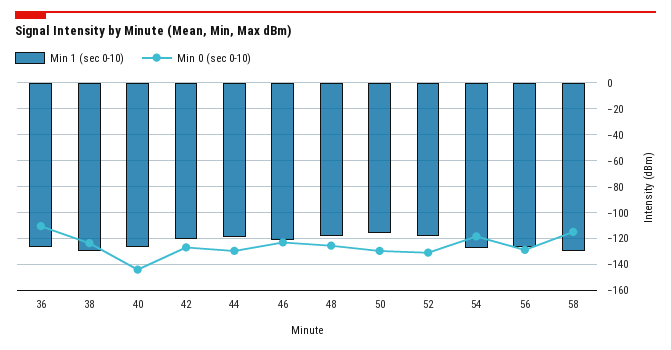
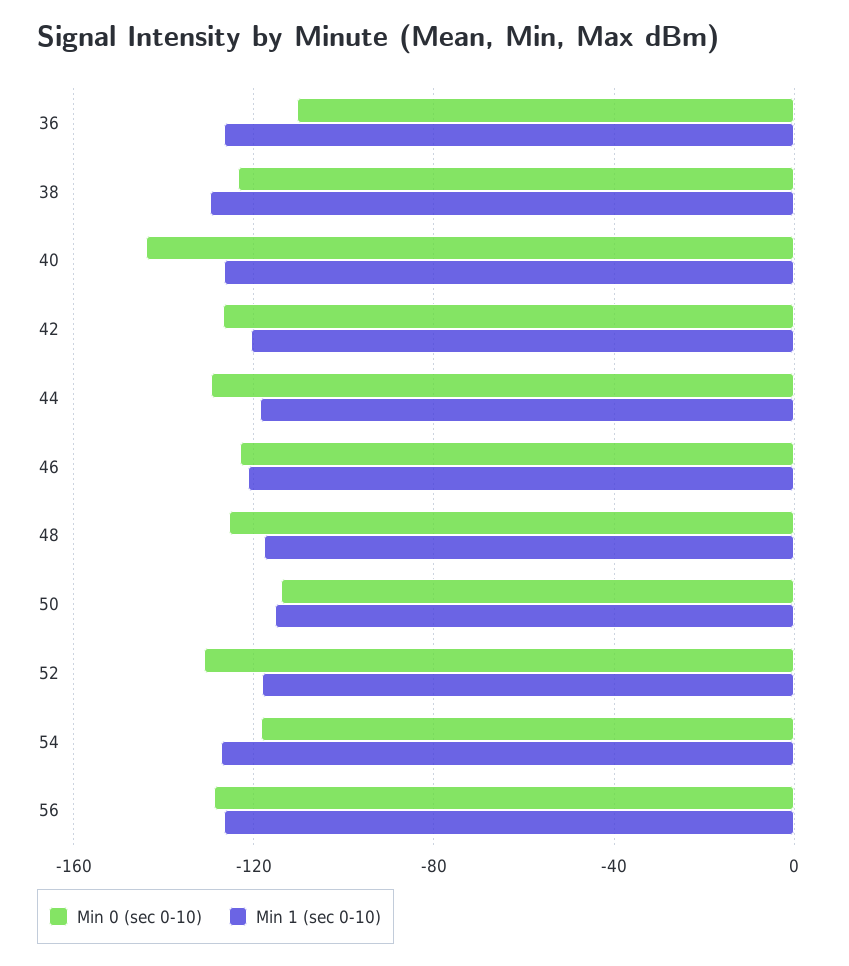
Min 0 (sec 0-10), 50: -130 -> -115
Min 1 (sec 0-10), 58: -130 -> none
Min 0 (sec 0-10), 58: -115 -> none

